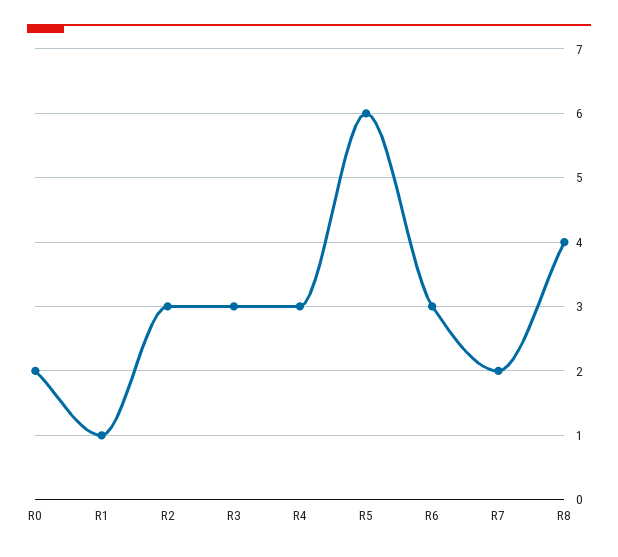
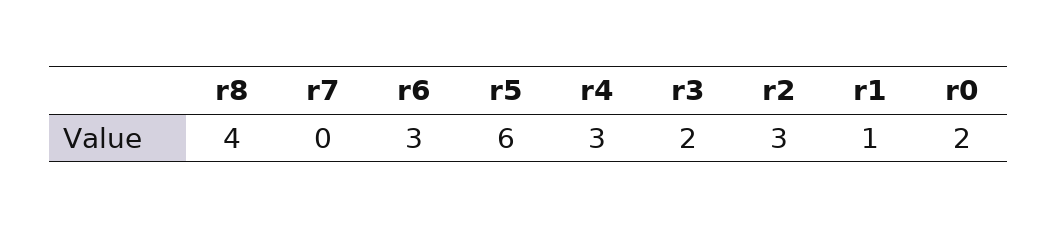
R3: 3 -> 2
R7: 2 -> 0

